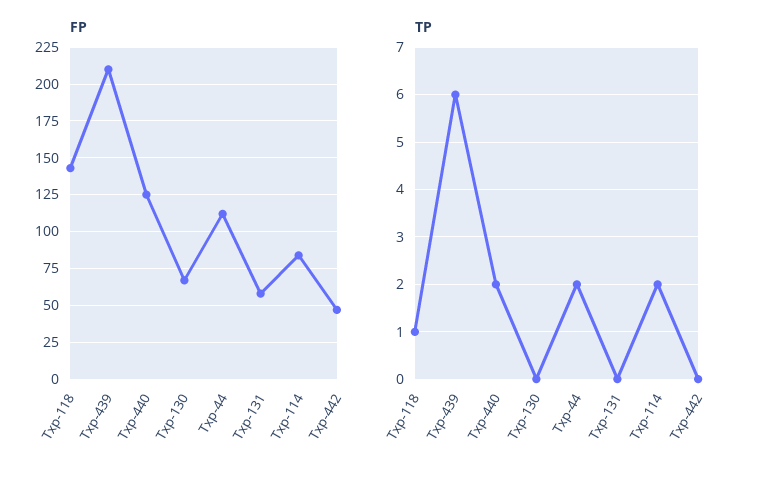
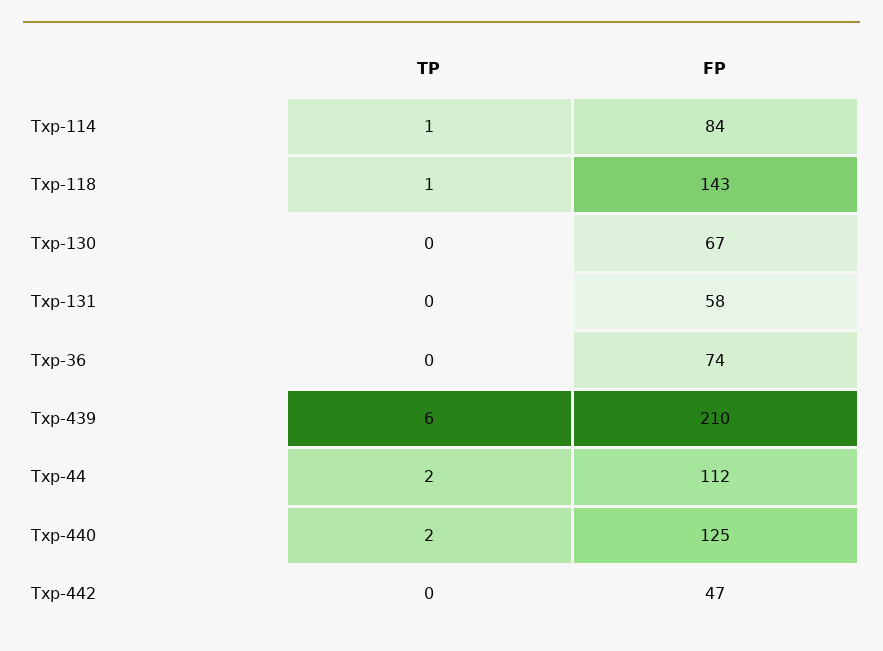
TP, Txp-114: 2 -> 1
TP, Txp-36: none -> 0
FP, Txp-36: none -> 74

